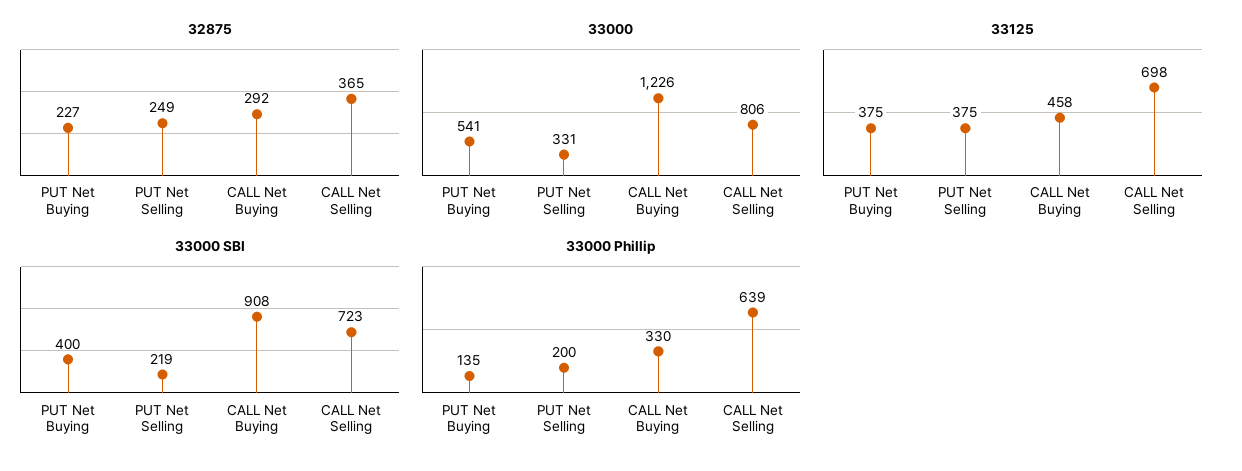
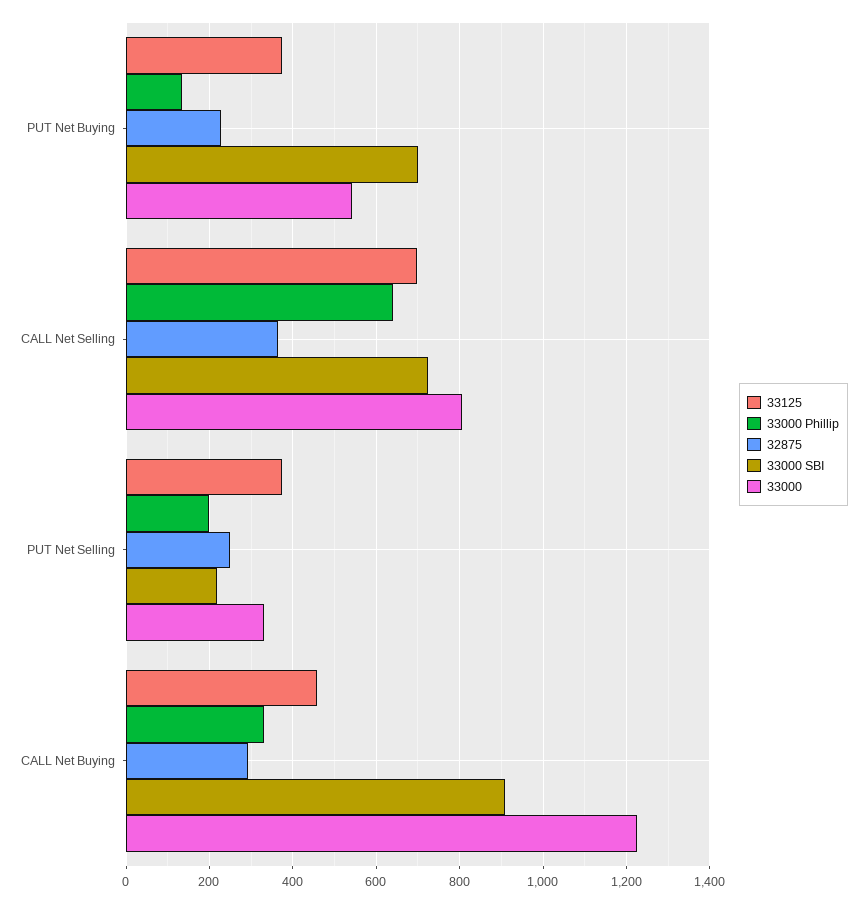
33000 SBI, PUT Net Buying: 400 -> 700

